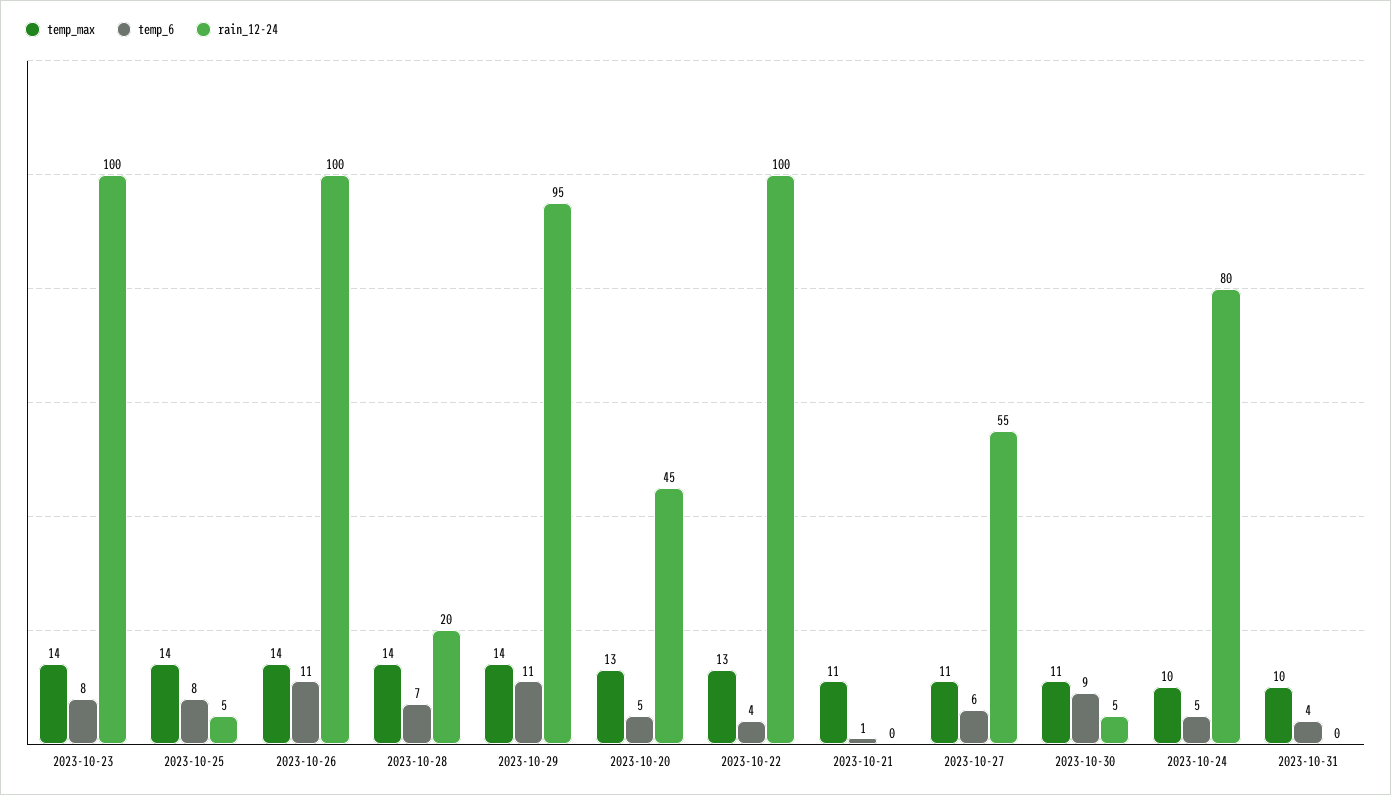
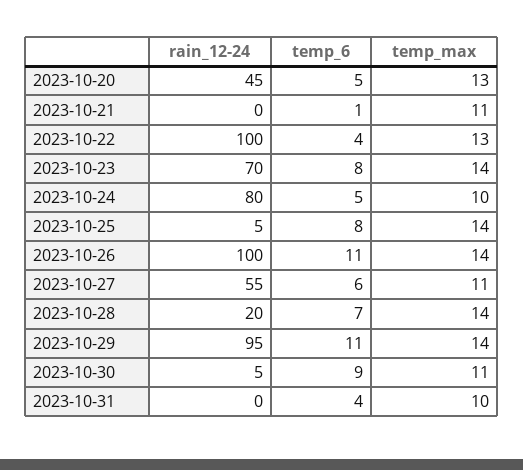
rain_12-24, 2023-10-23: 100 -> 70

